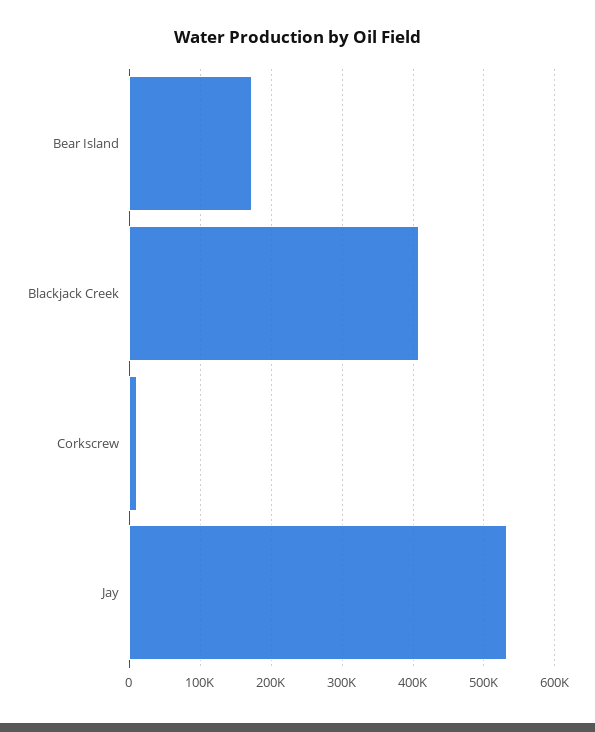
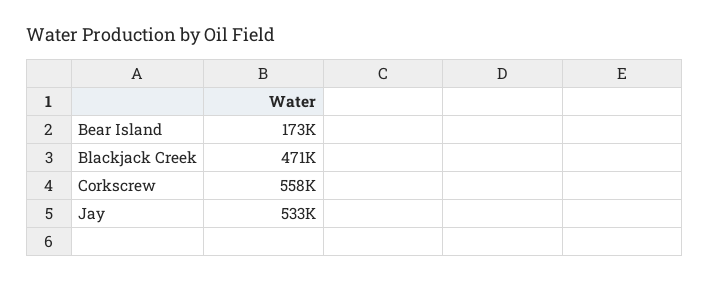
Blackjack Creek: 410000 -> 471000
Corkscrew: 10000 -> 558000

